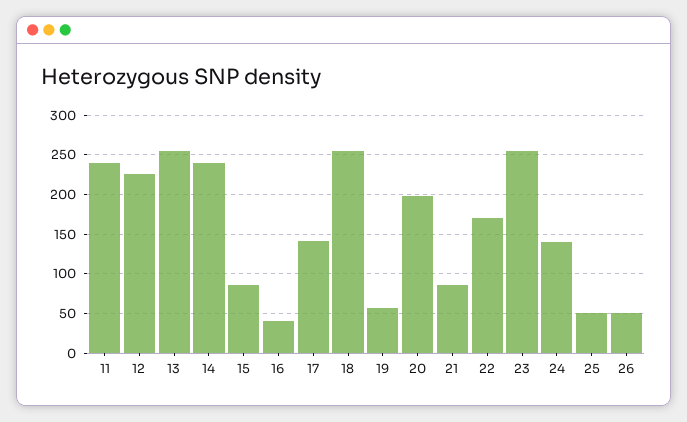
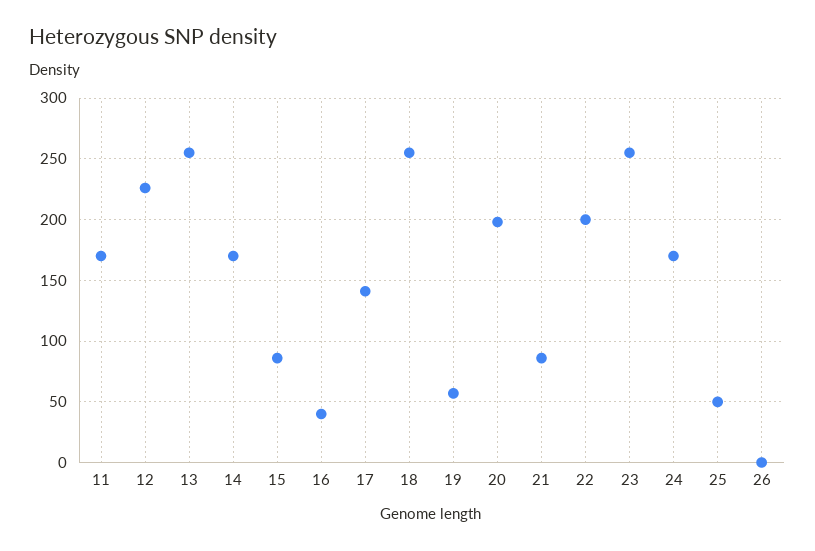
11: 240 -> 170
14: 240 -> 170
22: 170 -> 200
24: 140 -> 170
26: 50 -> 0

